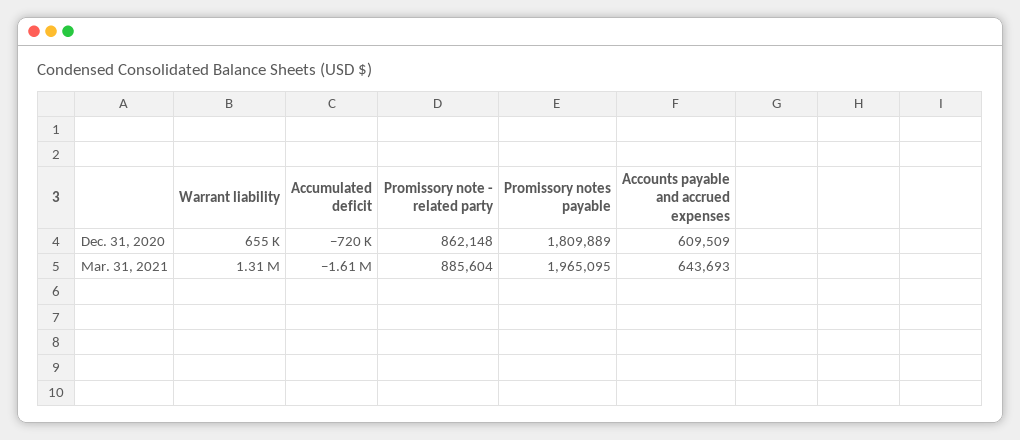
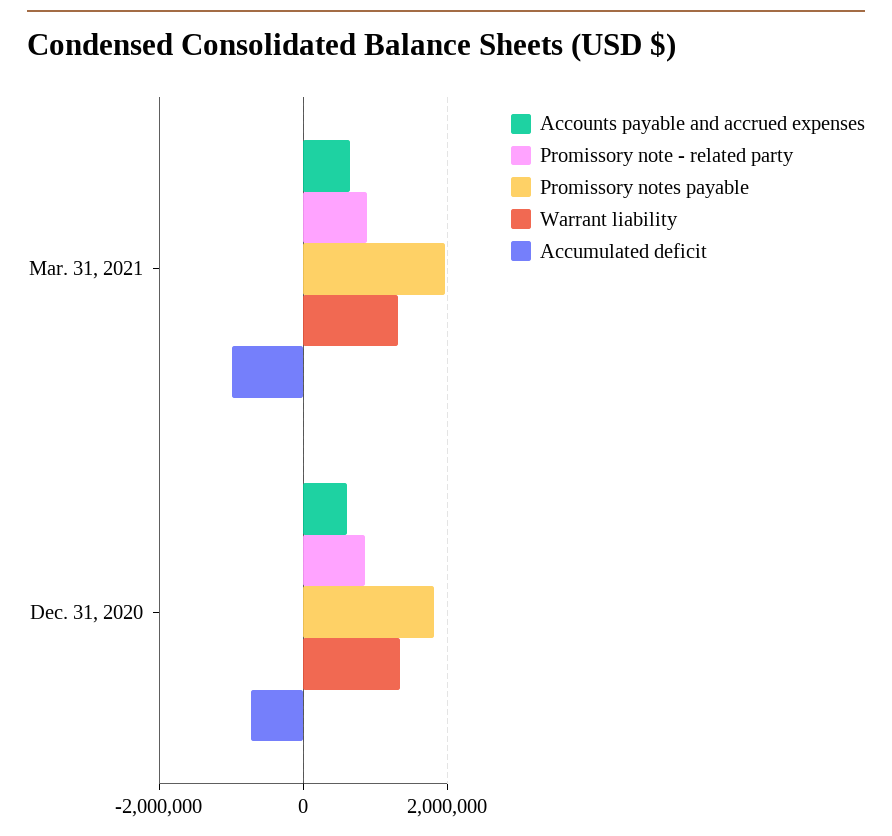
Warrant liability, Dec. 31, 2020: 655000 -> 1400000
Accumulated deficit, Mar. 31, 2021: -1610000 -> -1000000

